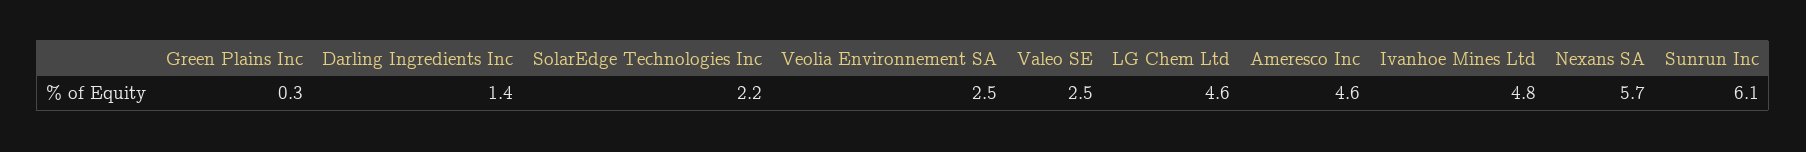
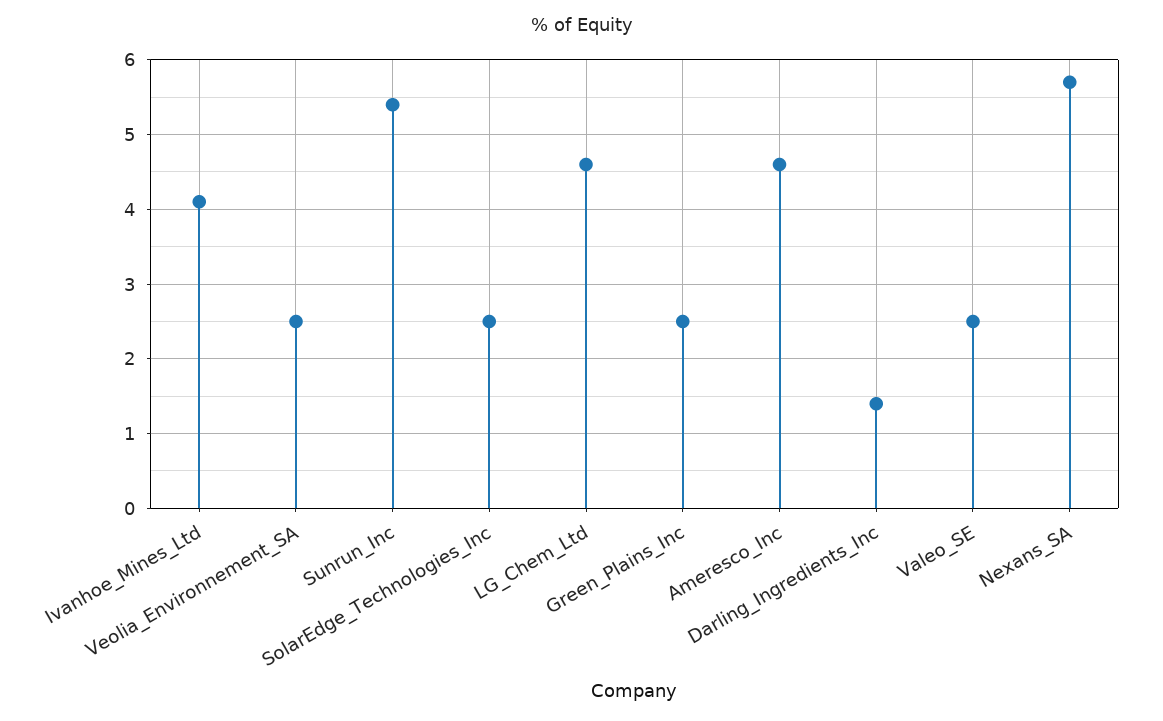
Green Plains Inc: 0.3 -> 2.5
SolarEdge Technologies Inc: 2.2 -> 2.5
Ivanhoe Mines Ltd: 4.8 -> 4.1
Sunrun Inc: 6.1 -> 5.4

